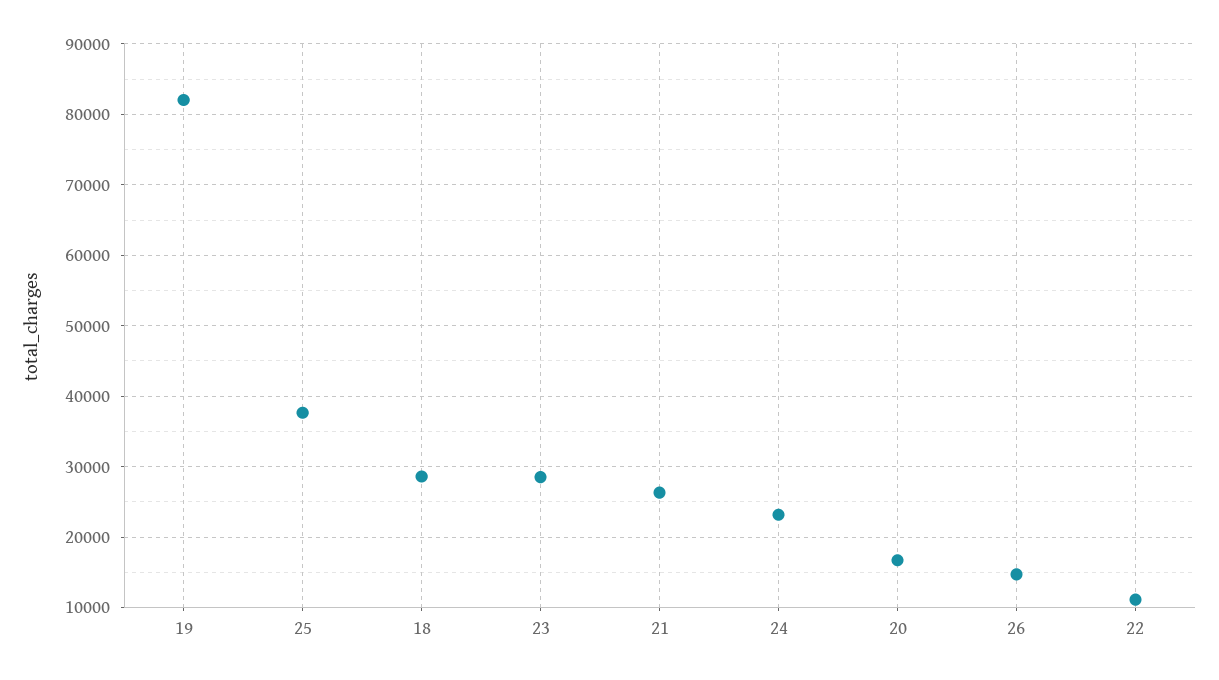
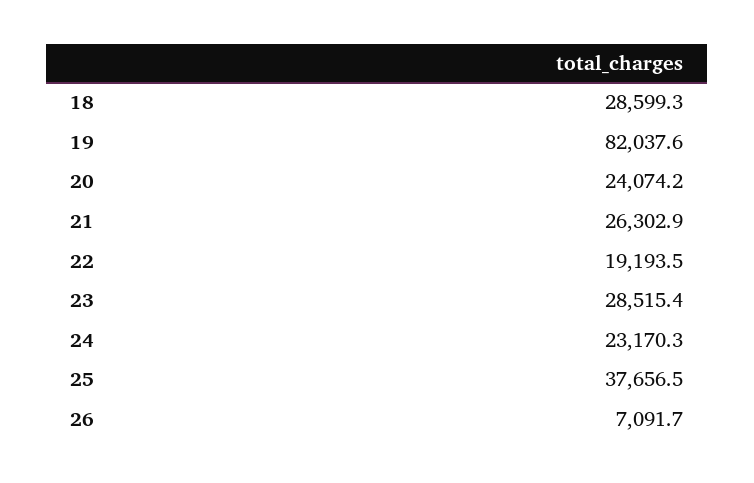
20: 17000 -> 24074.2
26: 15000 -> 7091.7
22: 11000 -> 19193.5

